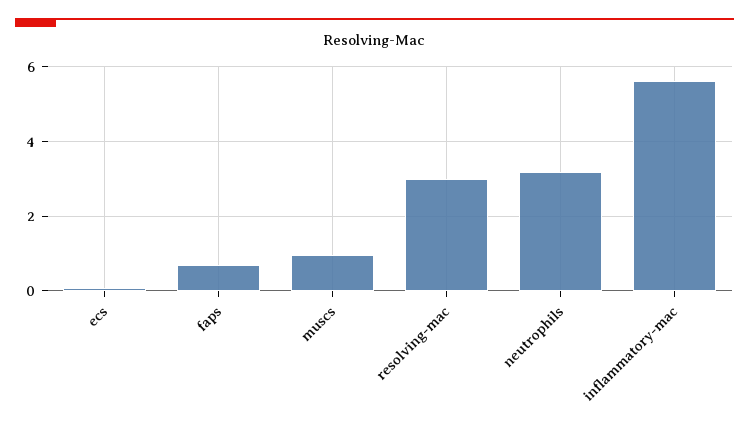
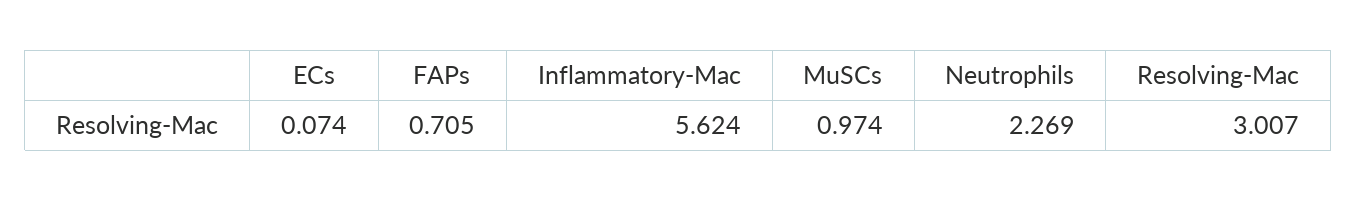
neutrophils: 3.2 -> 2.269

